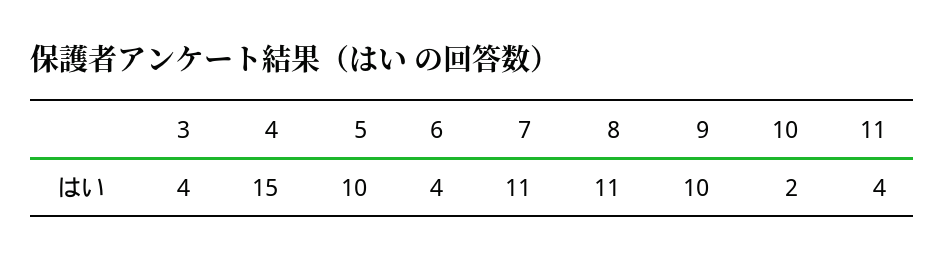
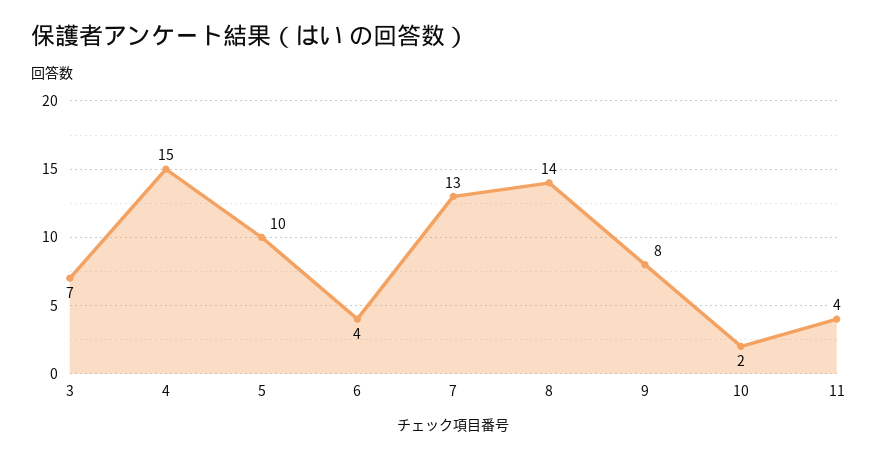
3: 4 -> 7
7: 11 -> 13
8: 11 -> 14
9: 10 -> 8

